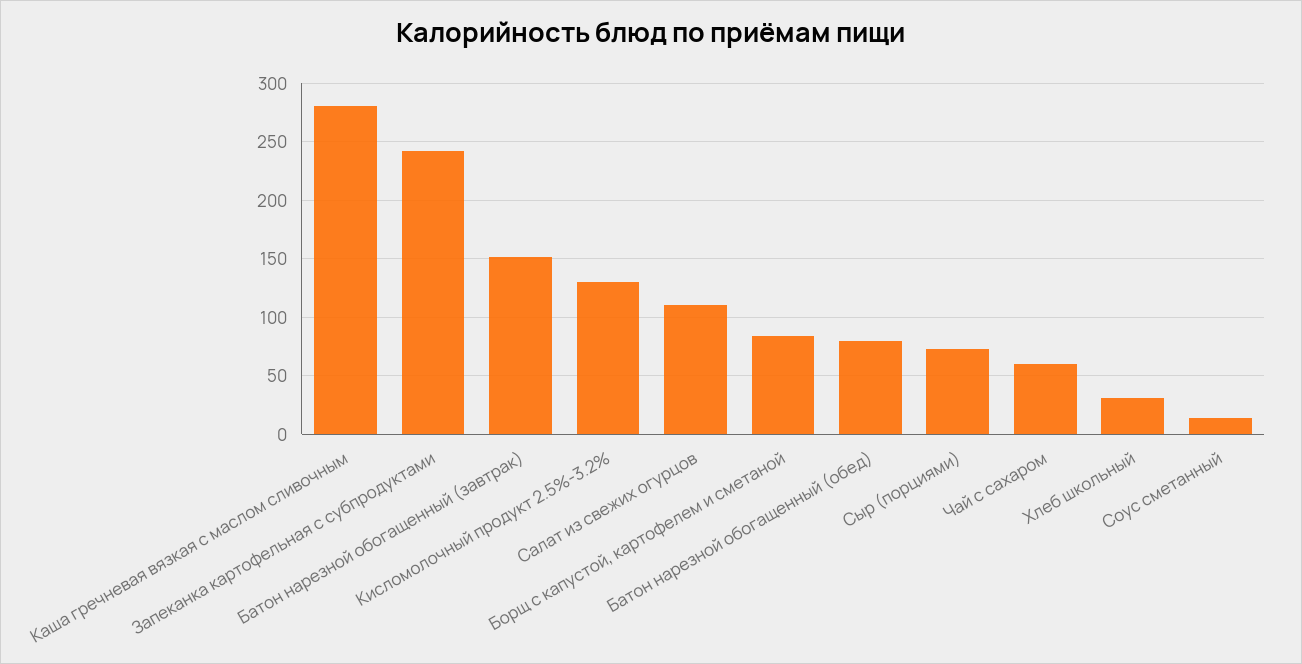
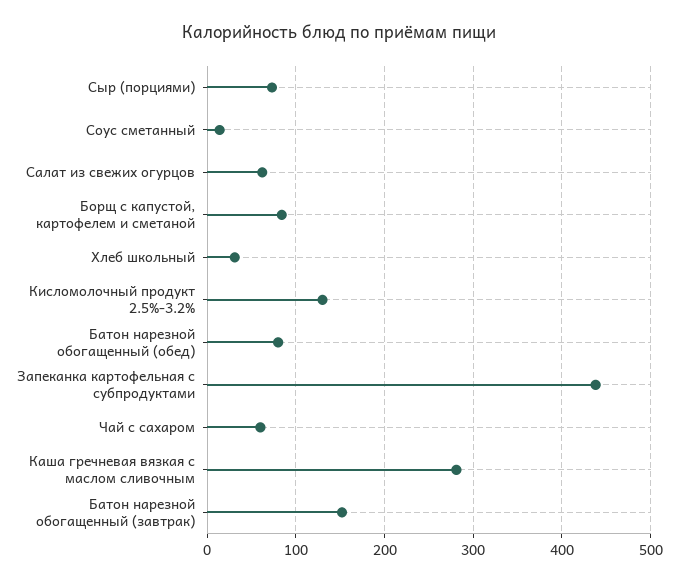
Запеканка картофельная с субпродуктами: 240 -> 440
Салат из свежих огурцов: 110 -> 60

